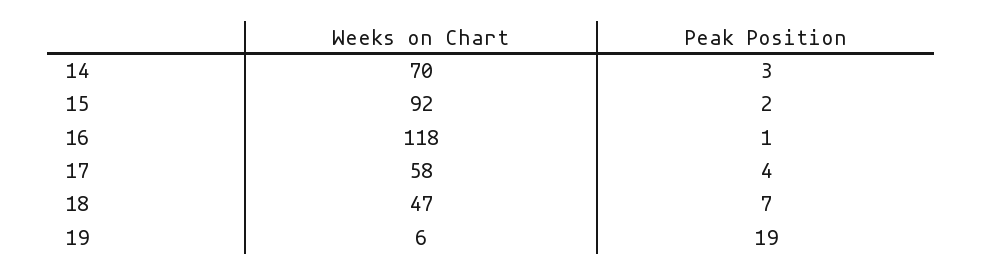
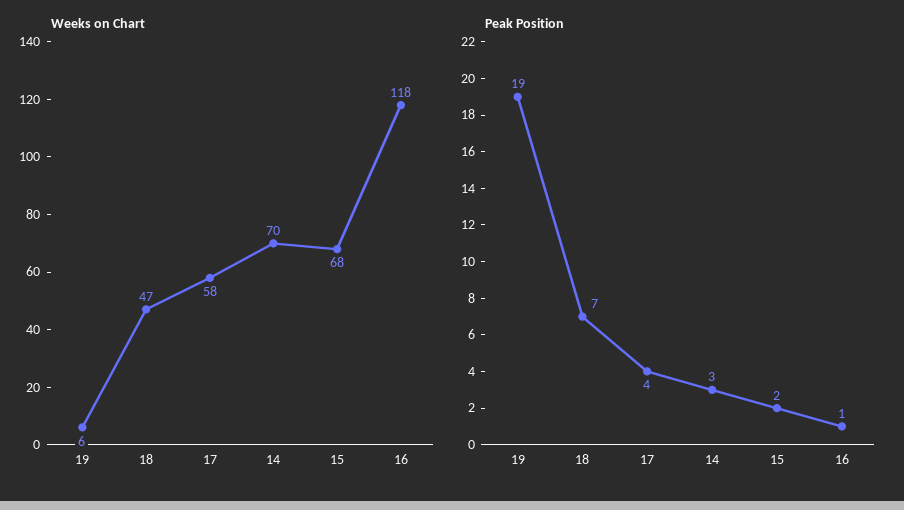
Weeks on Chart, 15: 92 -> 68

